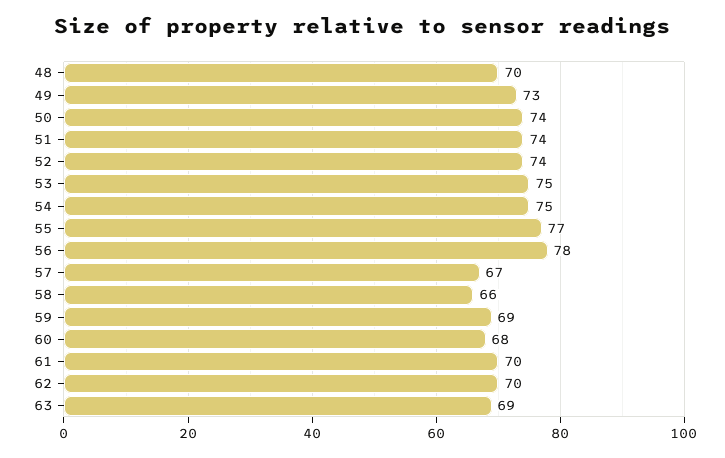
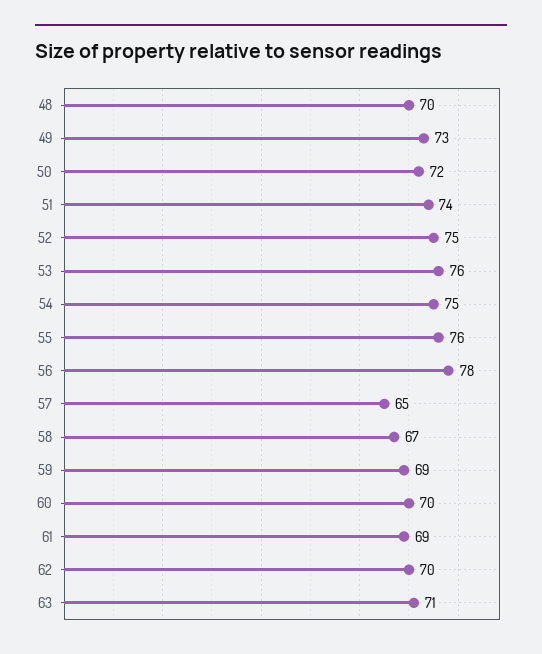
50: 74 -> 72
52: 74 -> 75
53: 75 -> 76
55: 77 -> 76
57: 67 -> 65
58: 66 -> 67
60: 68 -> 70
61: 70 -> 69
63: 69 -> 71

